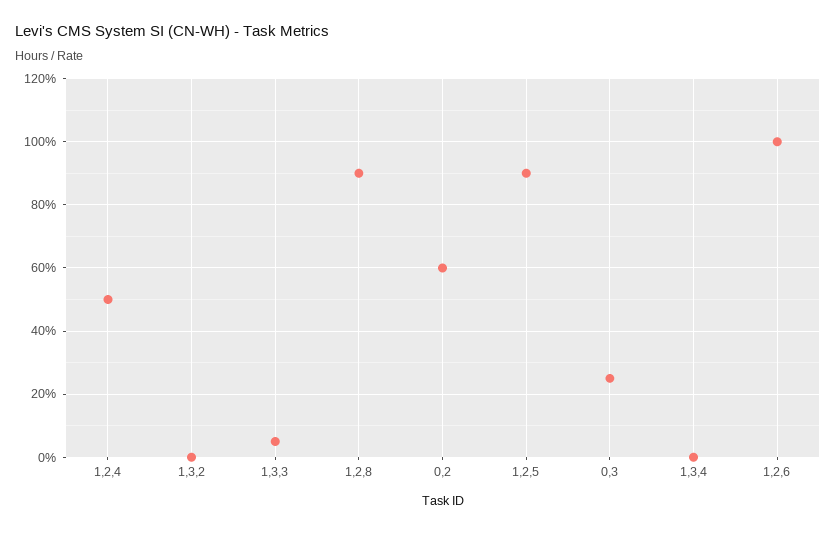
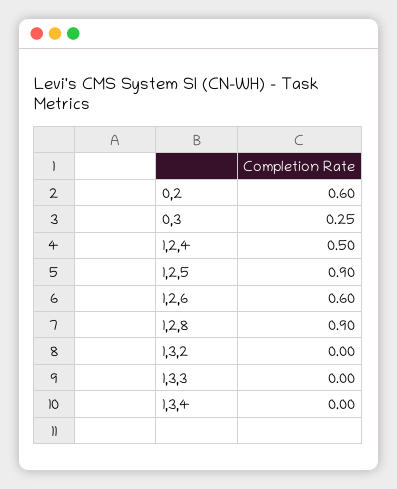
1,3,3: 0.05 -> 0
1,2,6: 1 -> 0.6

